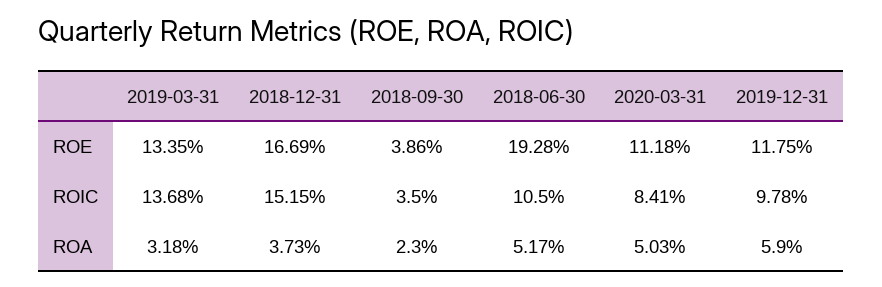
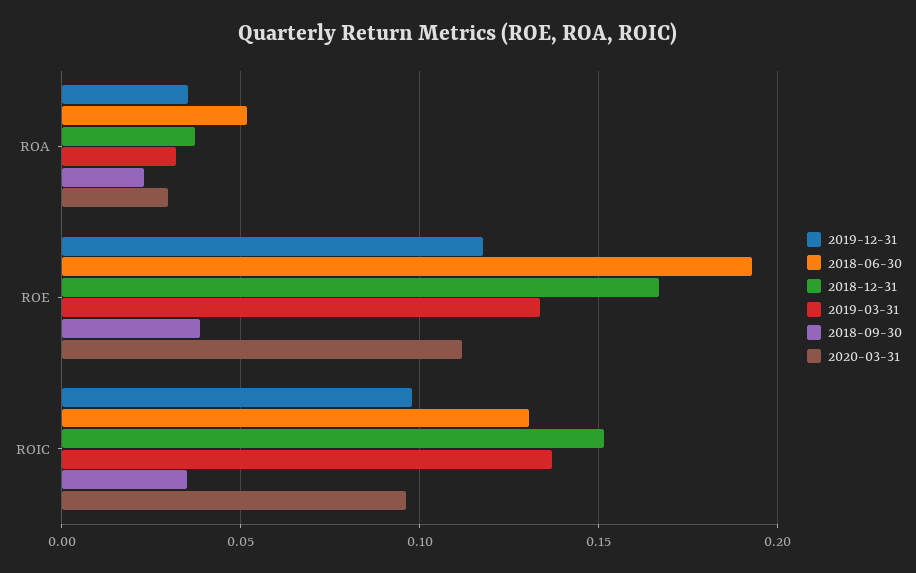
2018-06-30, ROIC: 0.105 -> 0.13
2020-03-31, ROIC: 0.0841 -> 0.095
2020-03-31, ROA: 0.0503 -> 0.03
2019-12-31, ROA: 0.059 -> 0.035

